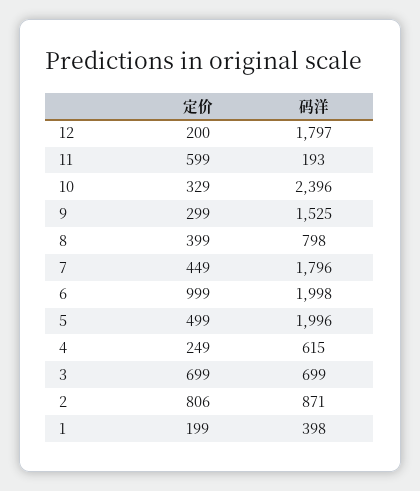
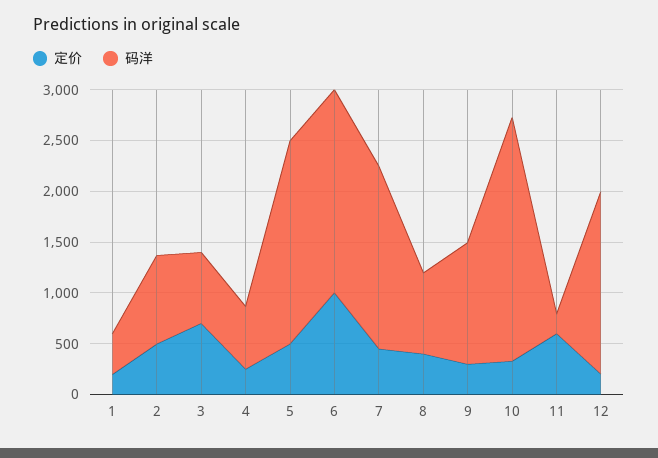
码洋, 9: 1525 -> 1200
定价, 2: 806 -> 500

